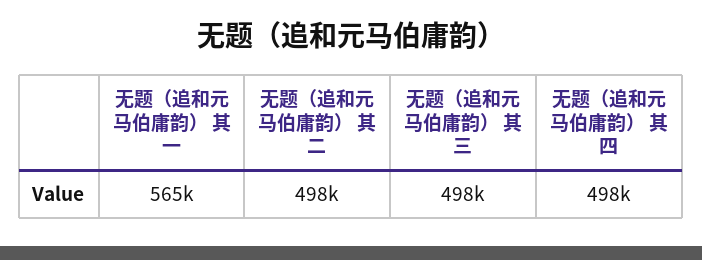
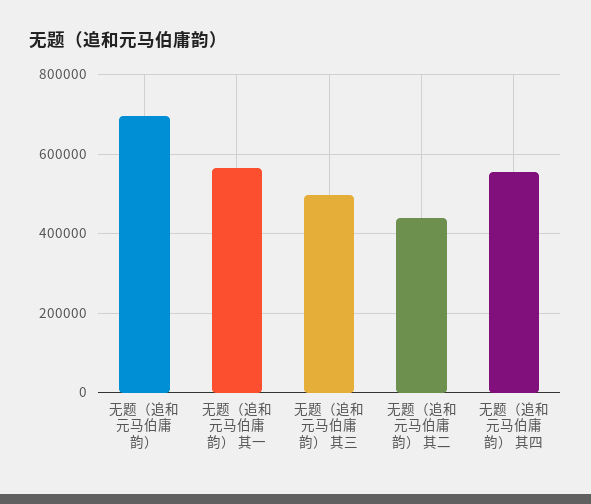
无题（追和元马伯庸韵） 其二: 498000 -> 440000
无题（追和元马伯庸韵） 其四: 498000 -> 560000
无题（追和元马伯庸韵）: none -> 700000

